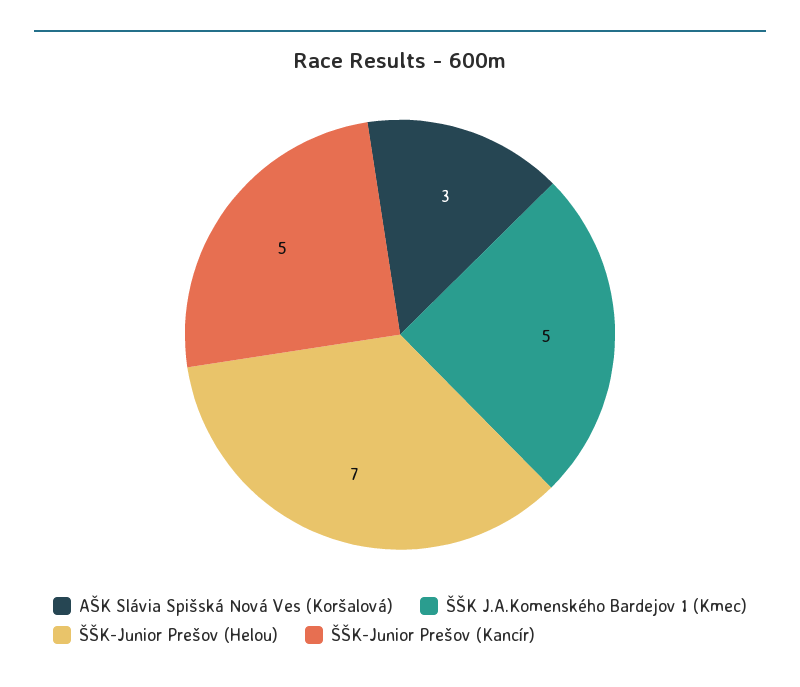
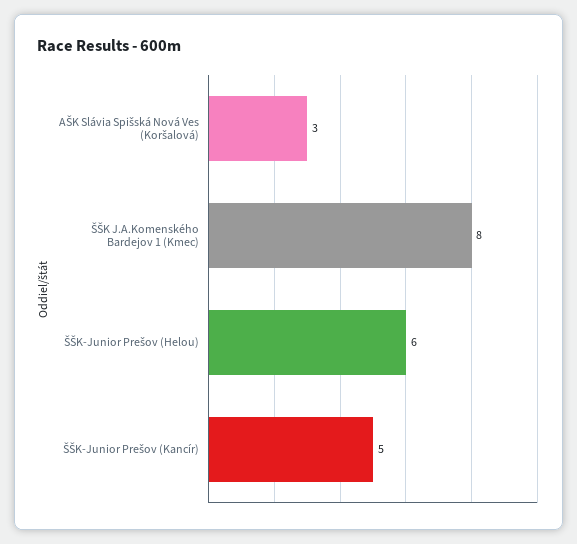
ŠŠK J.A.Komenského Bardejov 1 (Kmec): 5 -> 8
ŠŠK-Junior Prešov (Helou): 7 -> 6

